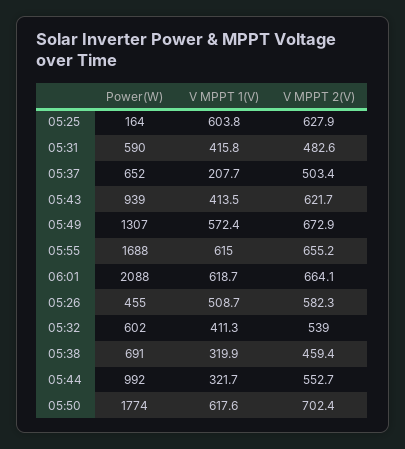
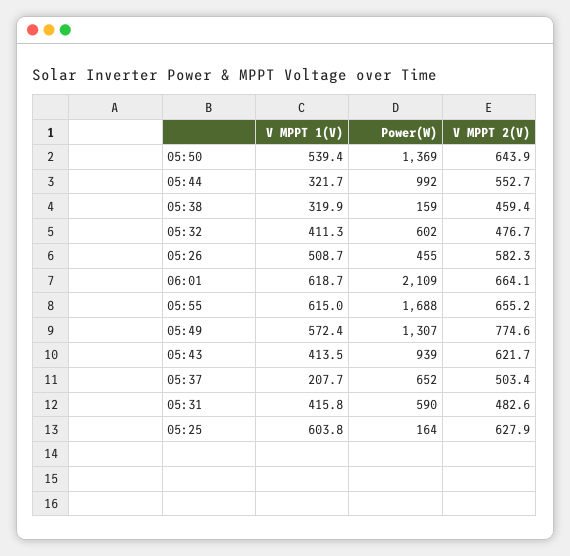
V MPPT 2(V), 05:49: 672.9 -> 774.6
Power(W), 06:01: 2088 -> 2109
V MPPT 2(V), 05:32: 539 -> 476.7
Power(W), 05:38: 691 -> 159
Power(W), 05:50: 1774 -> 1369
V MPPT 1(V), 05:50: 617.6 -> 539.4
V MPPT 2(V), 05:50: 702.4 -> 643.9

